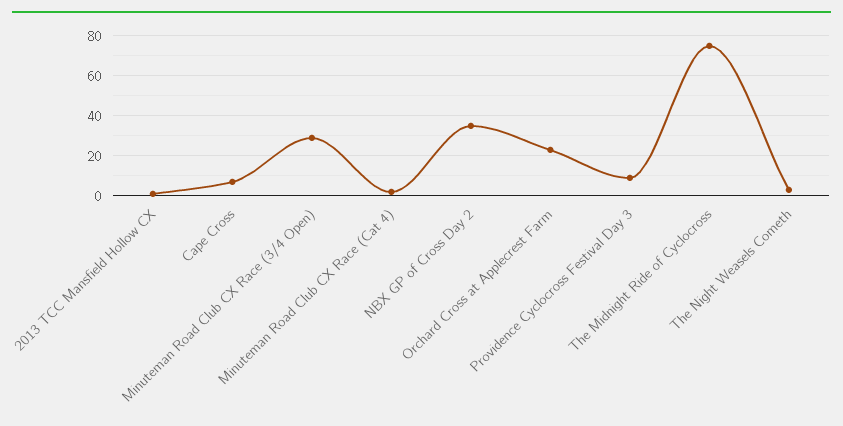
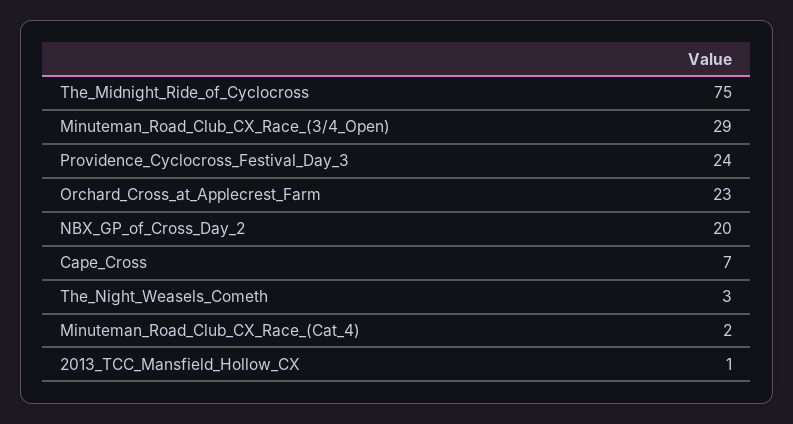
NBX GP of Cross Day 2: 35 -> 20
Providence Cyclocross Festival Day 3: 10 -> 24

